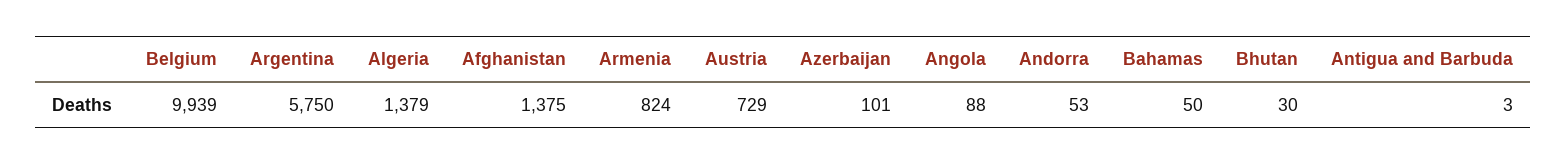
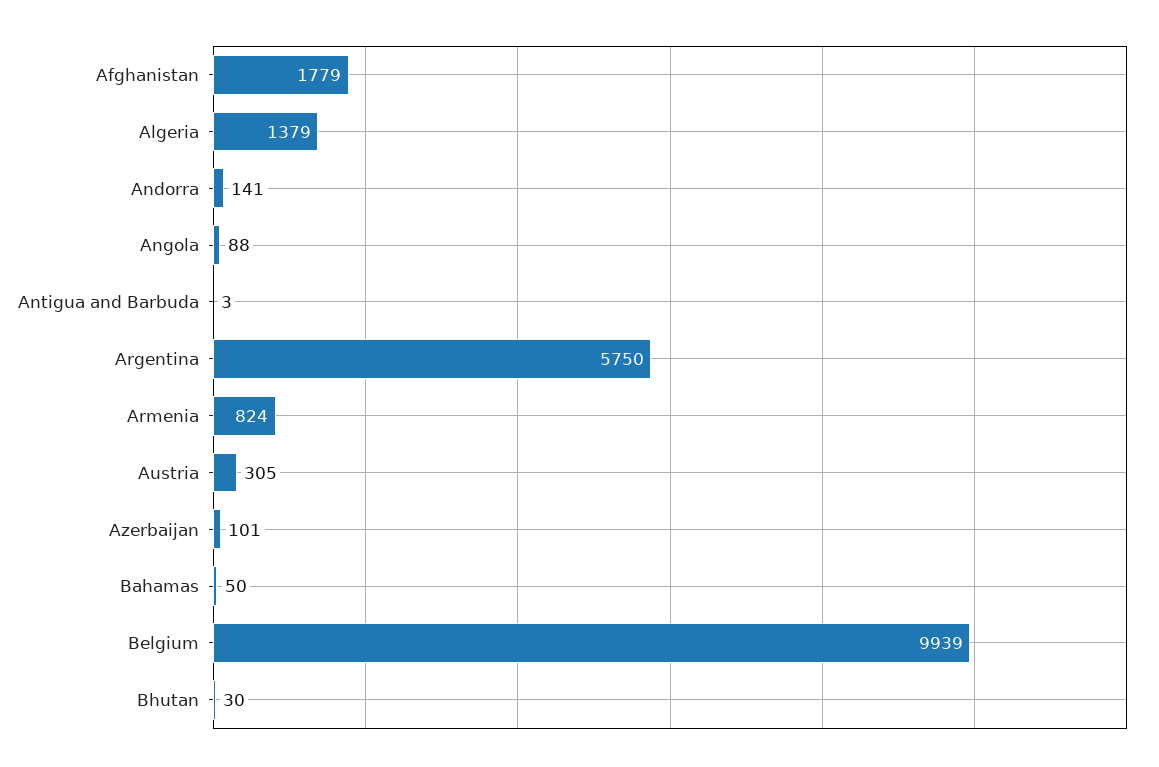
Afghanistan: 1375 -> 1779
Austria: 729 -> 305
Andorra: 53 -> 141

